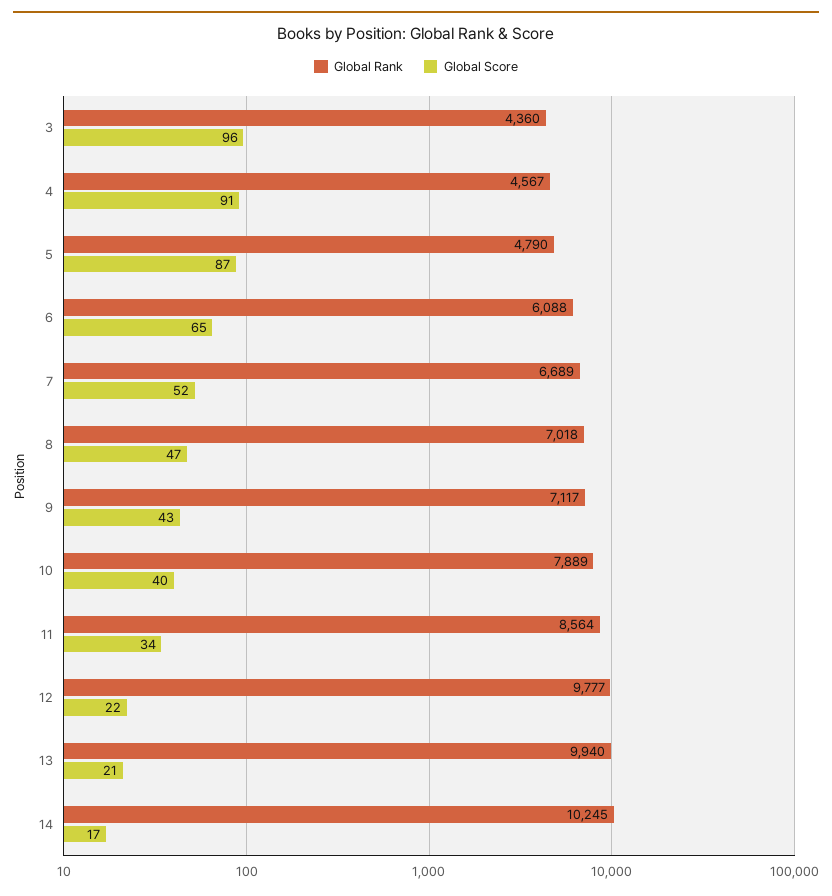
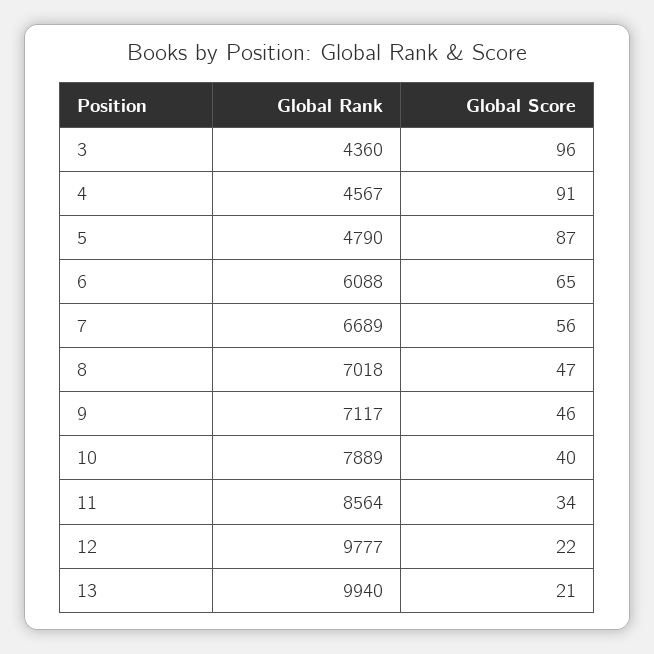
Global Score, 7: 52 -> 56
Global Score, 9: 43 -> 46
Global Rank, 14: 10245 -> none
Global Score, 14: 17 -> none

